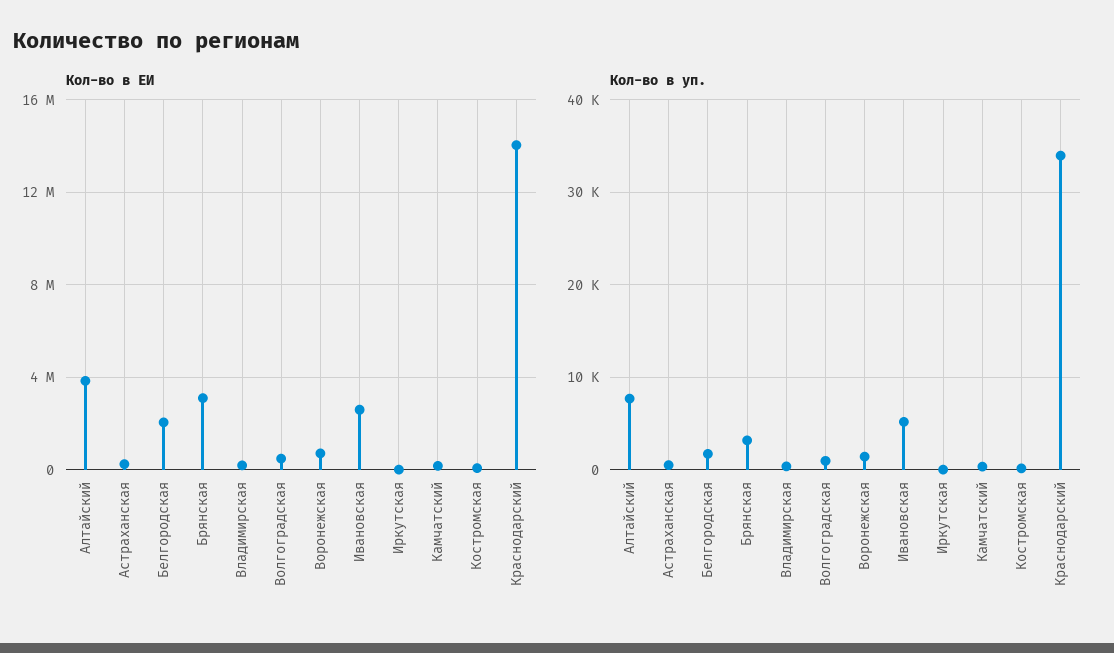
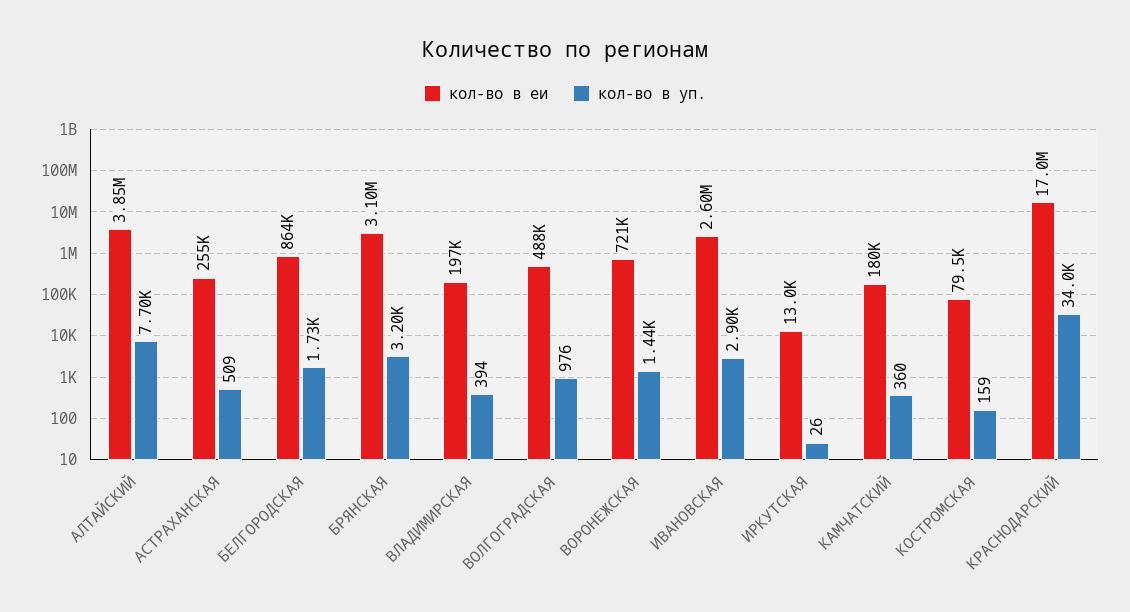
Кол-во в ЕИ, Белгородская: 2000000 -> 864000
Кол-во в ЕИ, Краснодарский: 14000000 -> 17000000
Кол-во в уп., Ивановская: 5000 -> 2900

